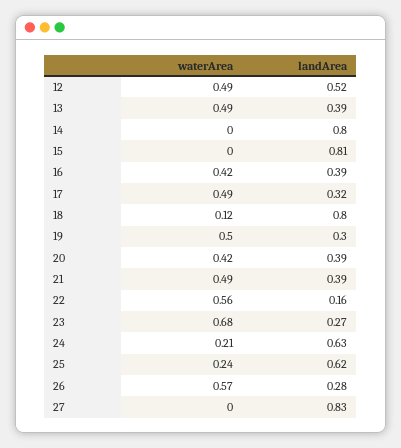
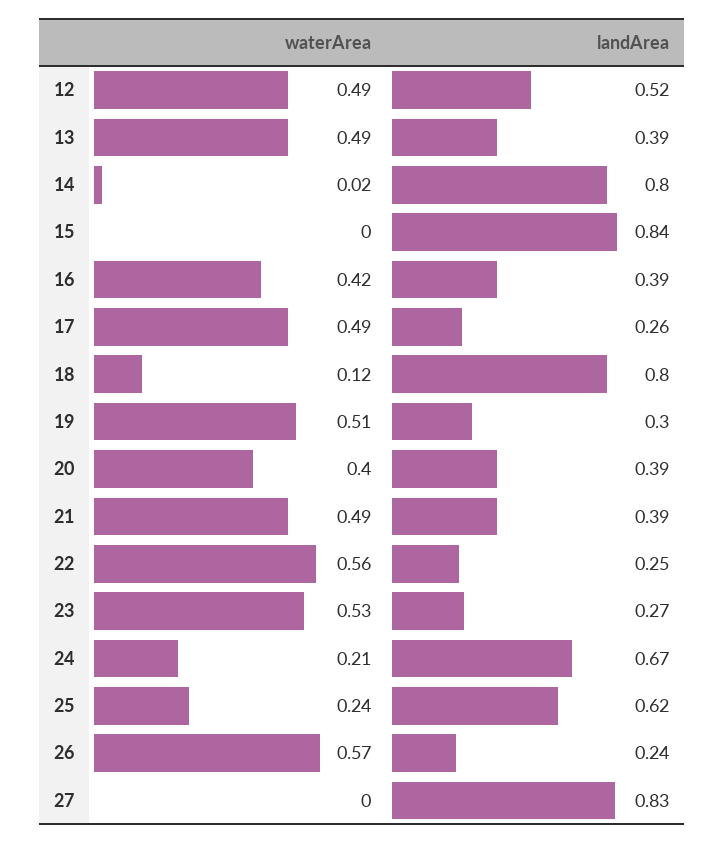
waterArea, 14: 0 -> 0.02
landArea, 15: 0.81 -> 0.84
landArea, 17: 0.32 -> 0.26
waterArea, 19: 0.5 -> 0.51
waterArea, 20: 0.42 -> 0.4
landArea, 22: 0.16 -> 0.25
waterArea, 23: 0.68 -> 0.53
landArea, 24: 0.63 -> 0.67
landArea, 26: 0.28 -> 0.24

